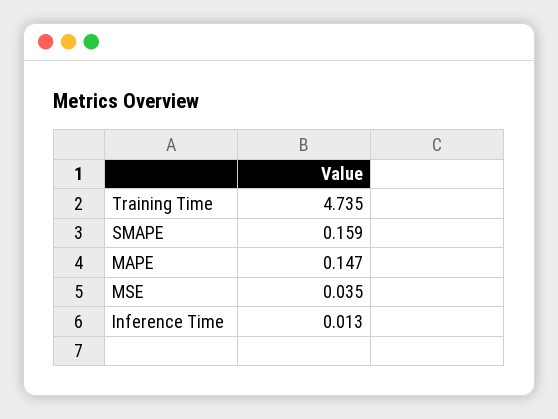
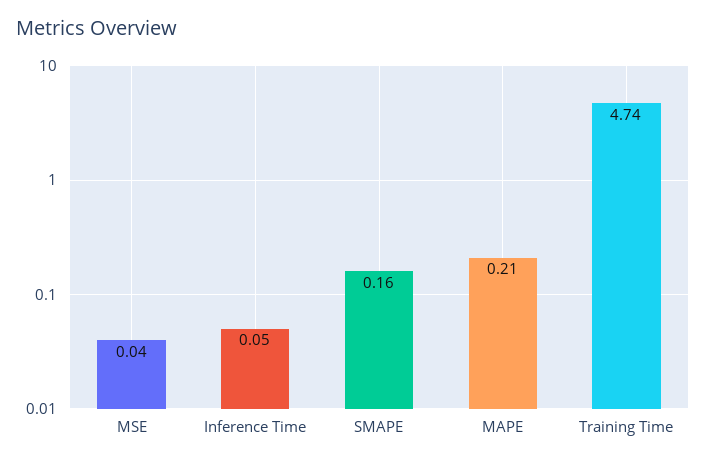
MAPE: 0.147 -> 0.21
Inference Time: 0.013 -> 0.05

